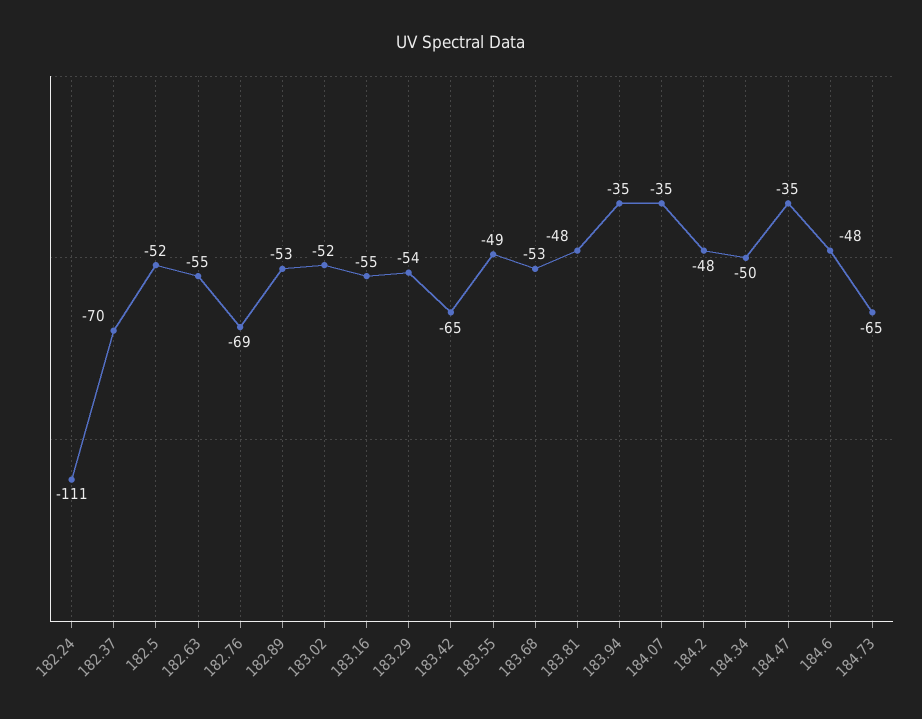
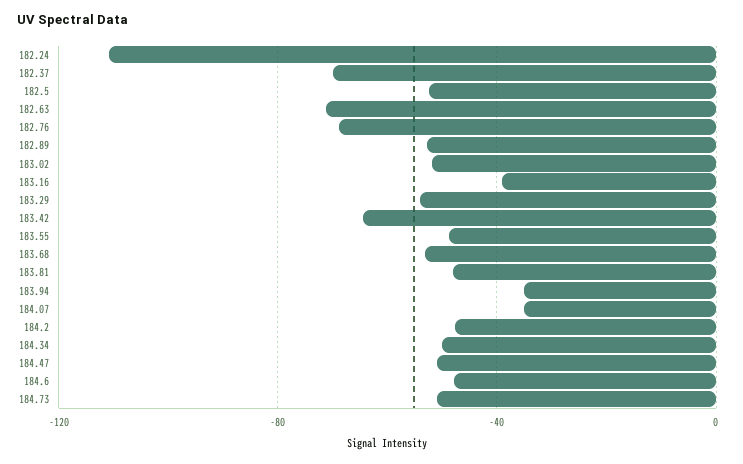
182.63: -55 -> -70
183.16: -55 -> -40
184.47: -35 -> -50
184.73: -65 -> -50

